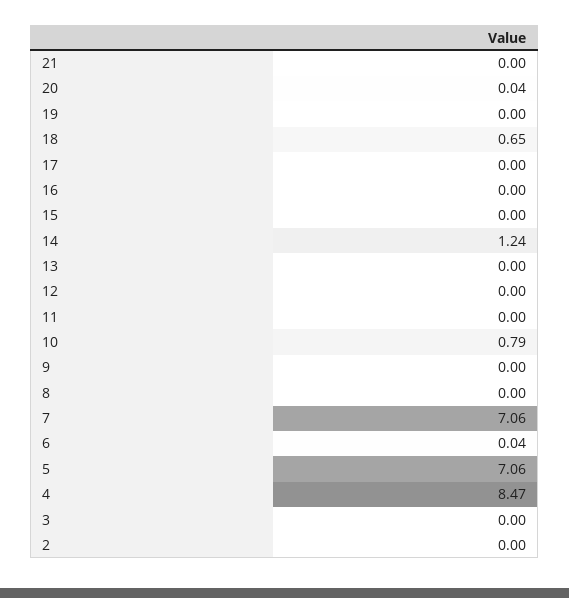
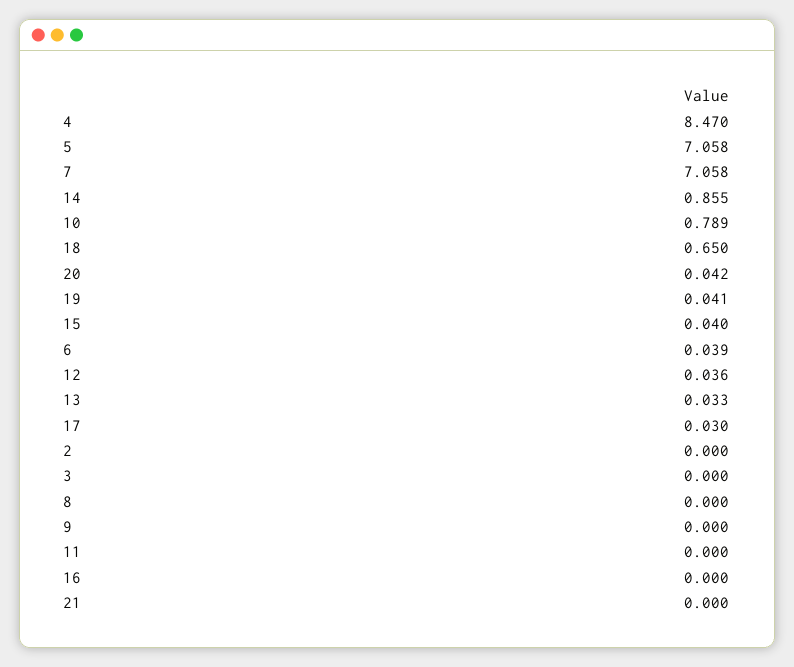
19: 0 -> 0.041
17: 0 -> 0.03
15: 0 -> 0.04
14: 1.24 -> 0.855
13: 0 -> 0.033
12: 0 -> 0.036

